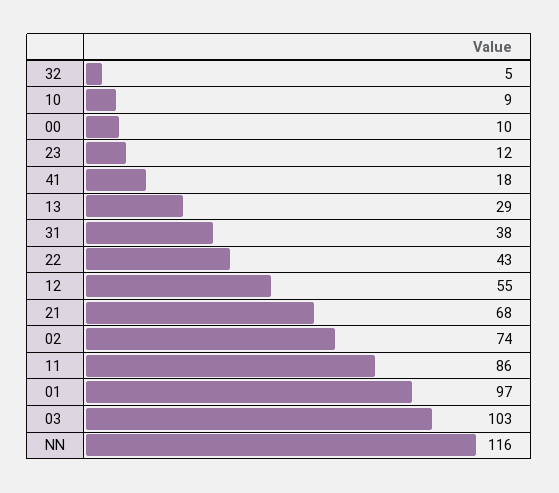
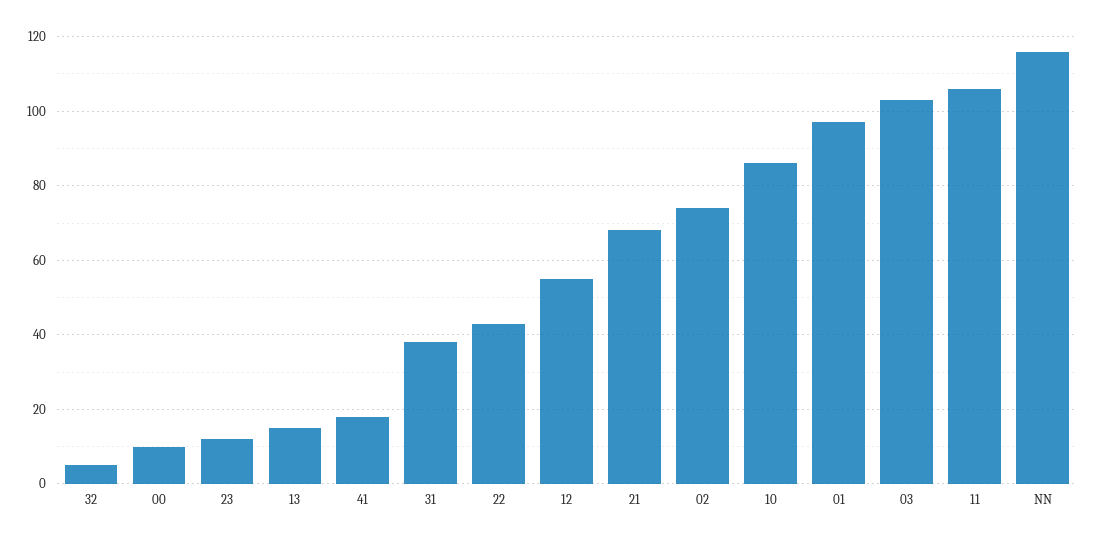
10: 9 -> 85
13: 29 -> 15
11: 86 -> 105

